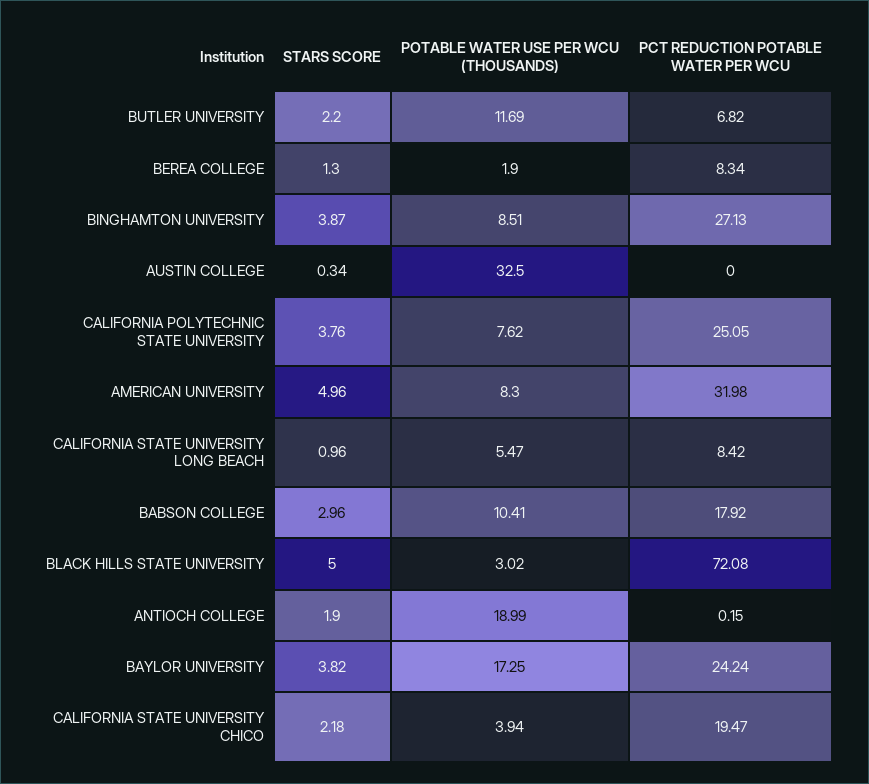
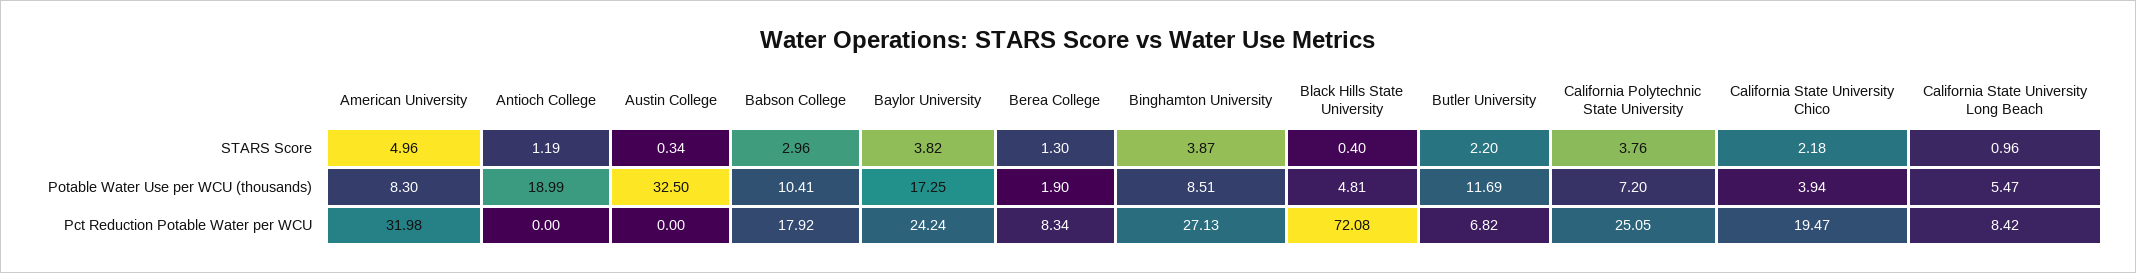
POTABLE WATER USE PER WCU (THOUSANDS), CALIFORNIA POLYTECHNIC STATE UNIVERSITY: 7.62 -> 7.2
STARS SCORE, BLACK HILLS STATE UNIVERSITY: 5 -> 0.4
POTABLE WATER USE PER WCU (THOUSANDS), BLACK HILLS STATE UNIVERSITY: 3.02 -> 4.81
STARS SCORE, ANTIOCH COLLEGE: 1.9 -> 1.19
PCT REDUCTION POTABLE WATER PER WCU, ANTIOCH COLLEGE: 0.15 -> 0

